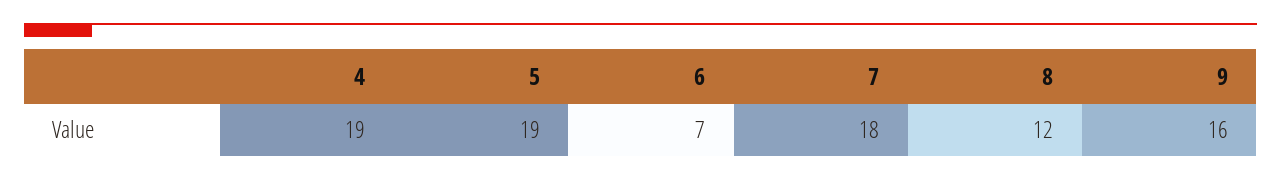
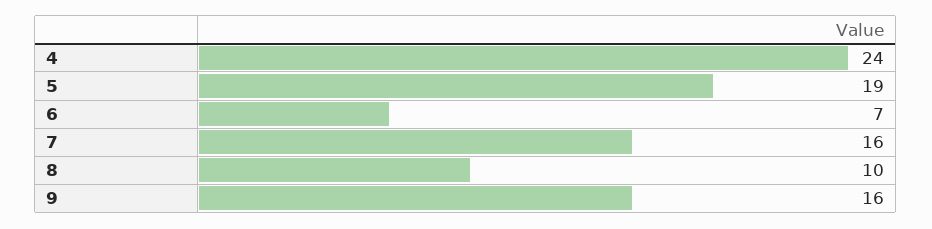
4: 19 -> 24
7: 18 -> 16
8: 12 -> 10

